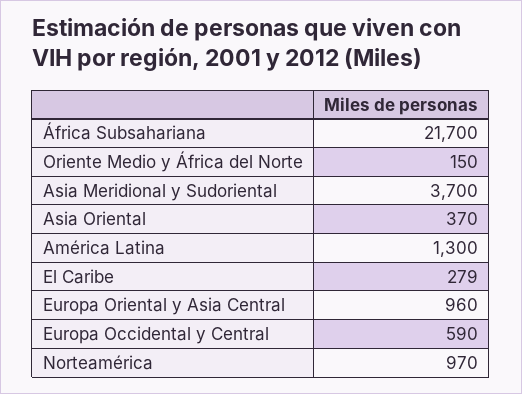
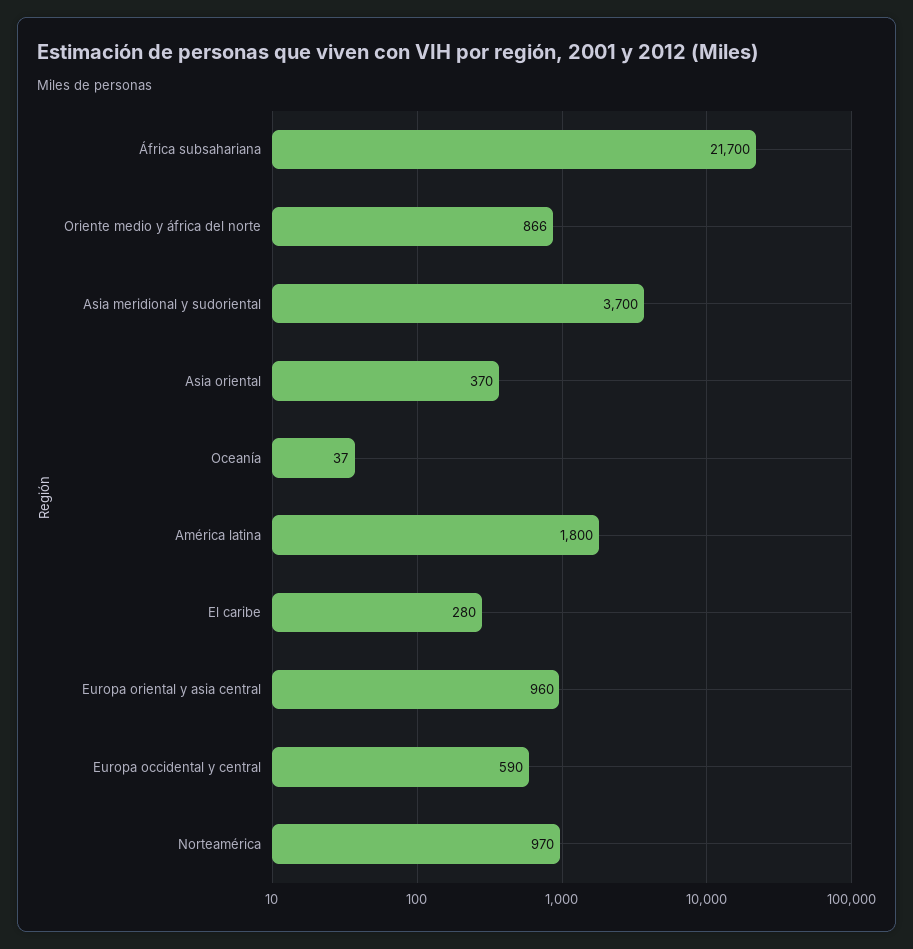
Oriente Medio y África del Norte: 150 -> 866
América Latina: 1300 -> 1800
El Caribe: 279 -> 280
Oceanía: none -> 37

